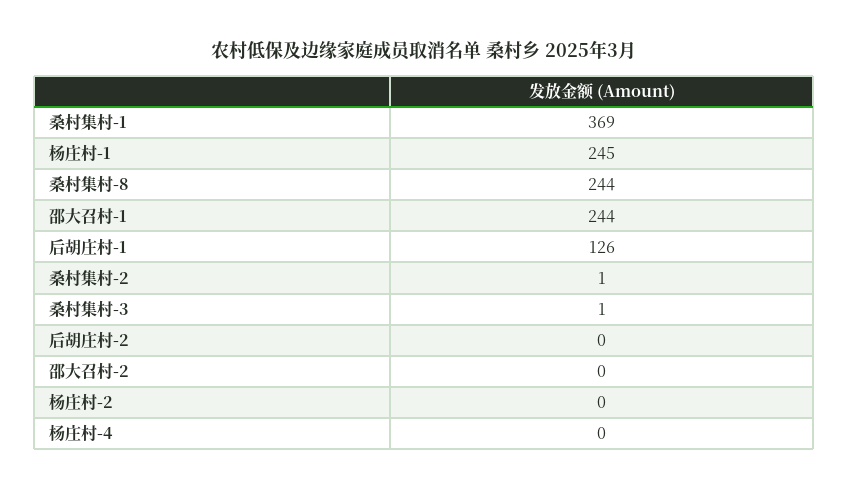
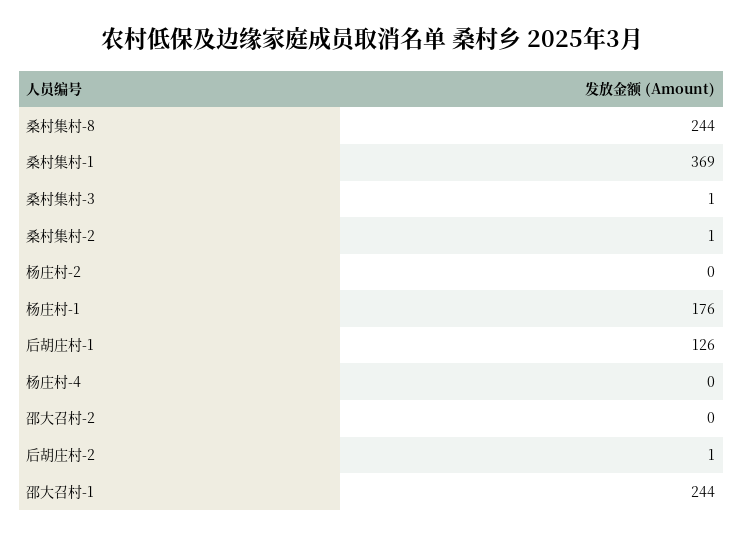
杨庄村-1: 245 -> 176
后胡庄村-2: 0 -> 1

